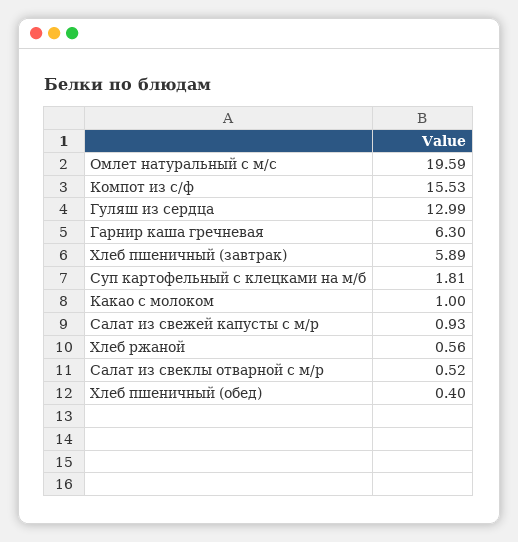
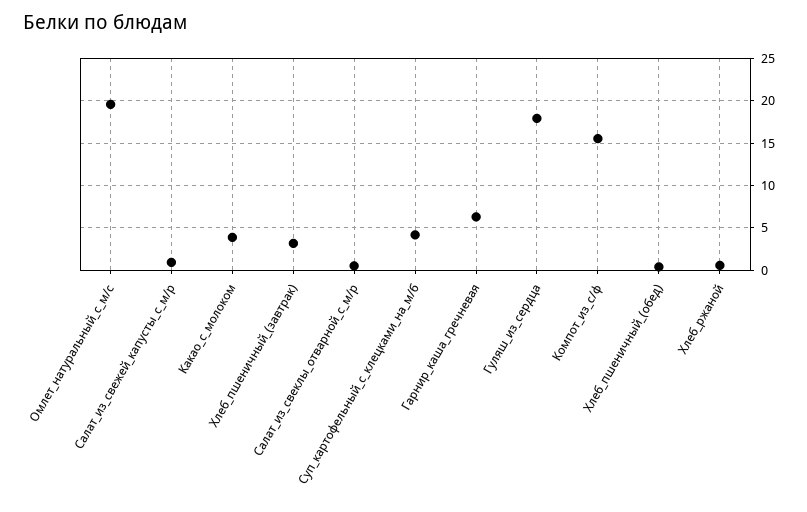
Гуляш из сердца: 12.99 -> 18
Хлеб пшеничный (завтрак): 5.89 -> 3
Суп картофельный с клецками на м/б: 1.81 -> 4
Какао с молоком: 1 -> 4

